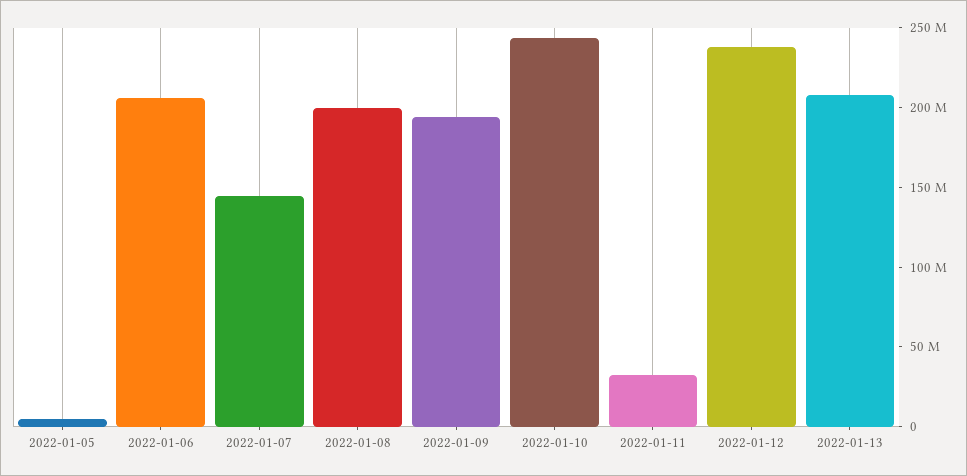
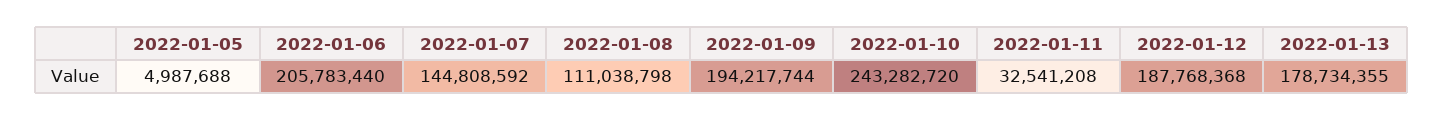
2022-01-08: 200000000 -> 111038798
2022-01-12: 240000000 -> 187768368
2022-01-13: 210000000 -> 178734355

